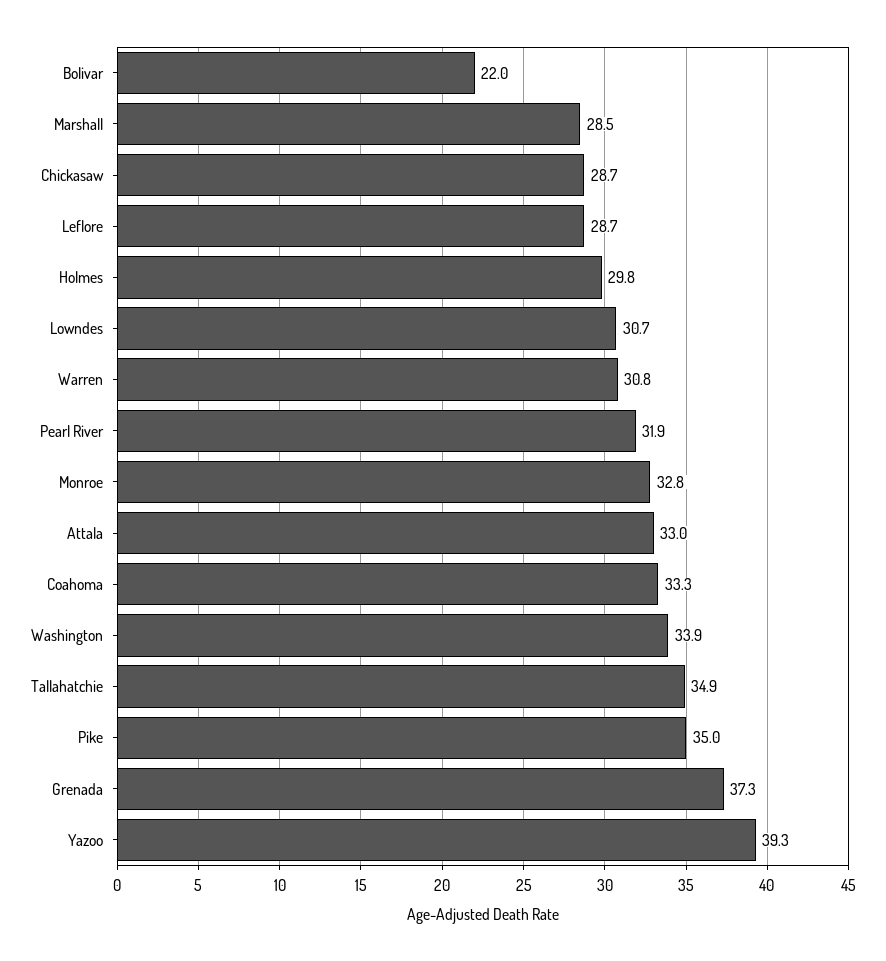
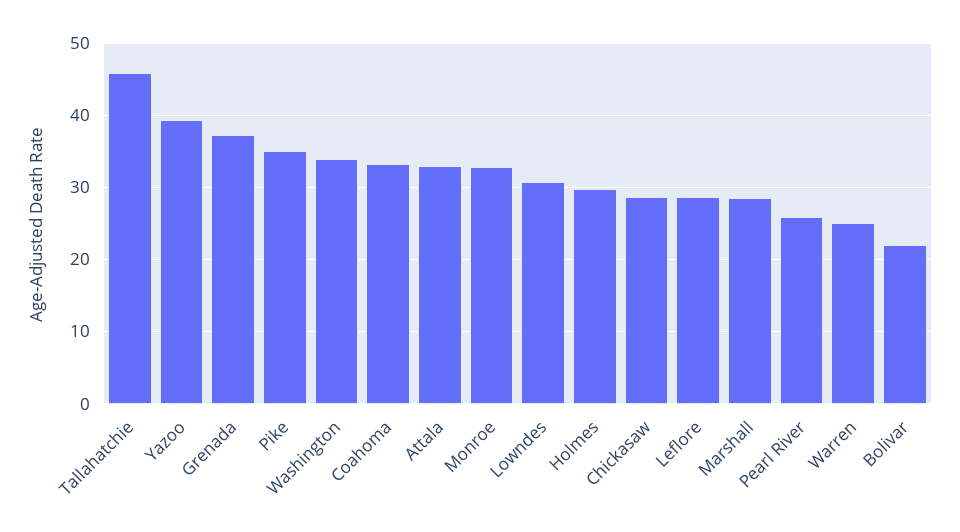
Warren: 30.8 -> 25
Pearl River: 31.9 -> 26
Tallahatchie: 34.9 -> 46

